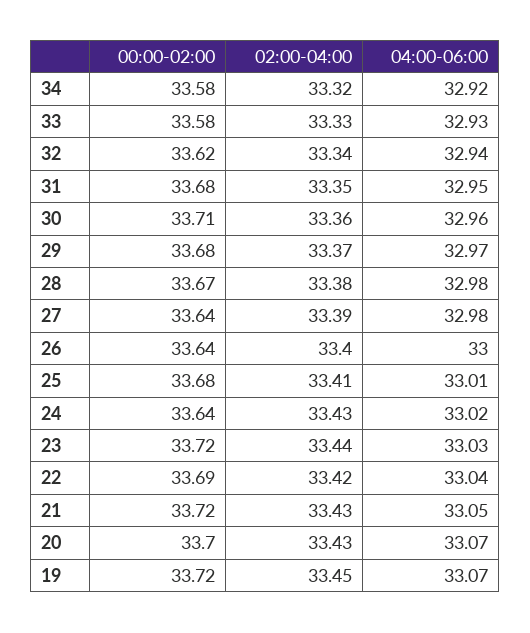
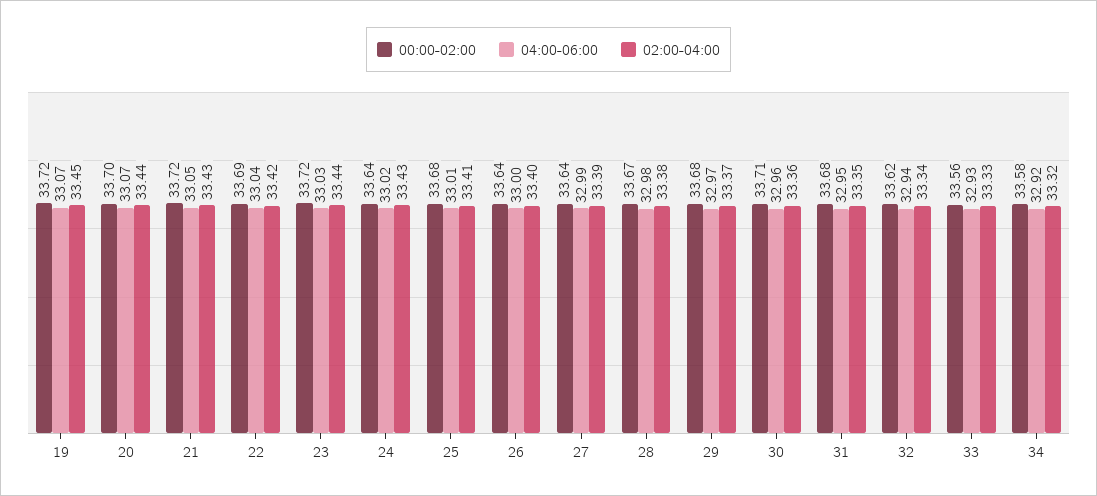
00:00-02:00, 33: 33.58 -> 33.56
04:00-06:00, 27: 32.98 -> 32.99
02:00-04:00, 20: 33.43 -> 33.44

